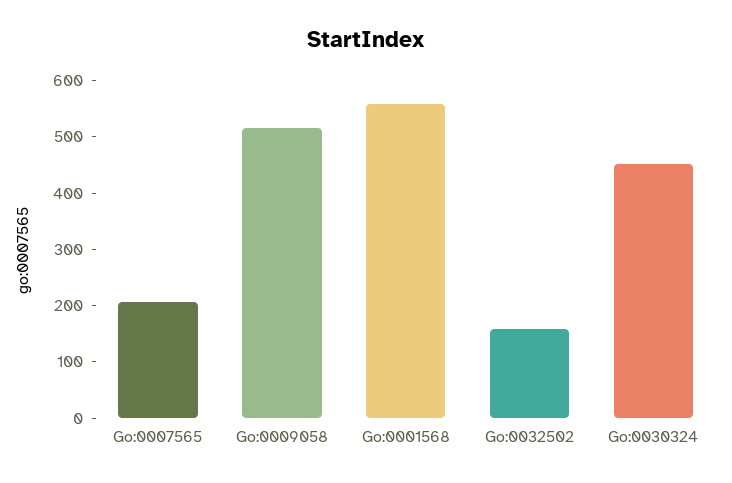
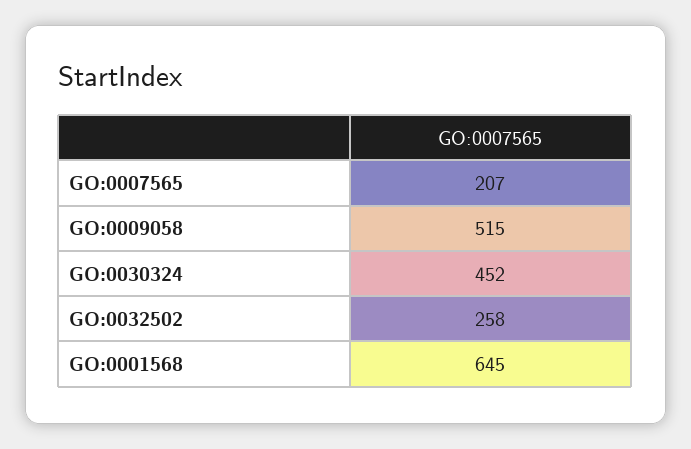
Go:0001568: 560 -> 645
Go:0032502: 160 -> 258

